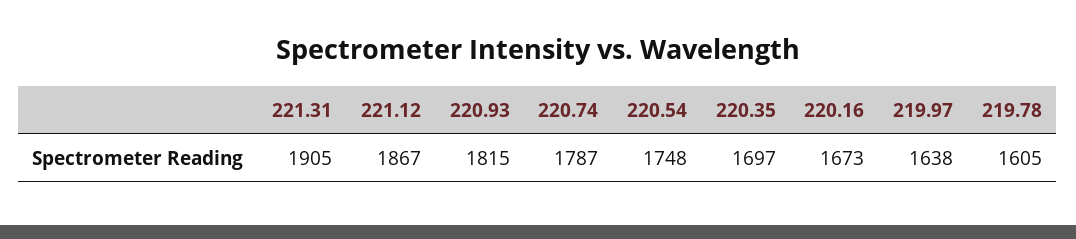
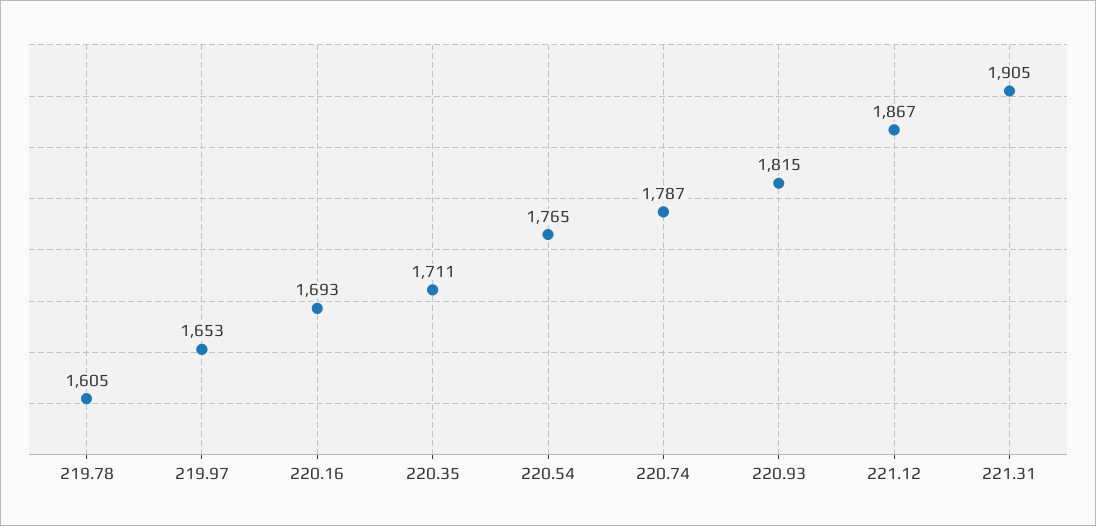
220.54: 1748 -> 1765
220.35: 1697 -> 1711
220.16: 1673 -> 1693
219.97: 1638 -> 1653

